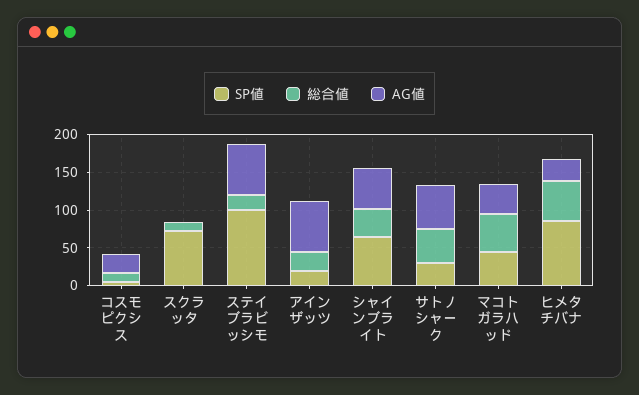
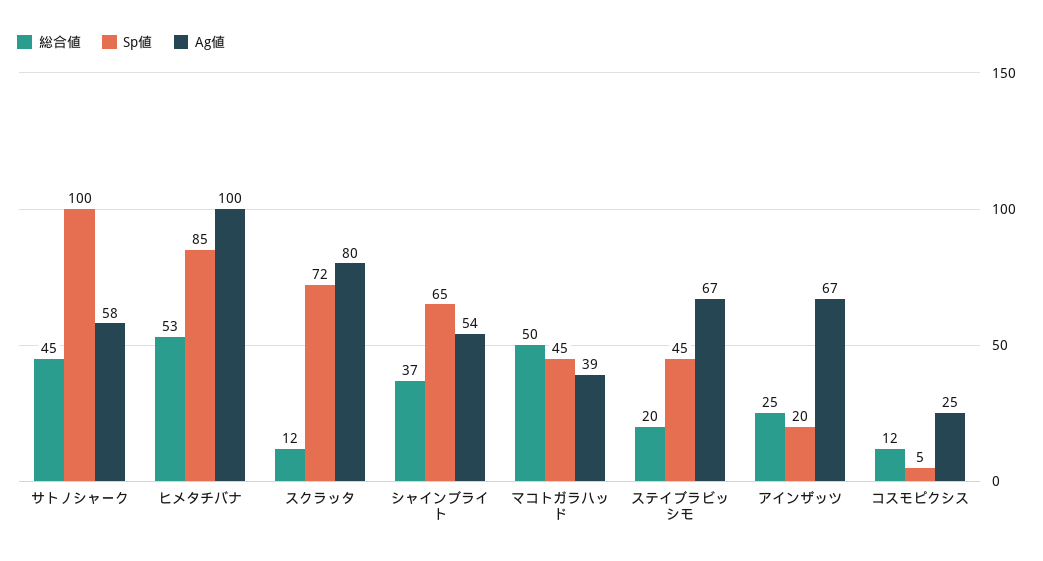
AG値, スクラッタ: 0 -> 80
SP値, ステイブラビッシモ: 100 -> 45
SP値, サトノシャーク: 25 -> 100
AG値, ヒメタチバナ: 25 -> 100

